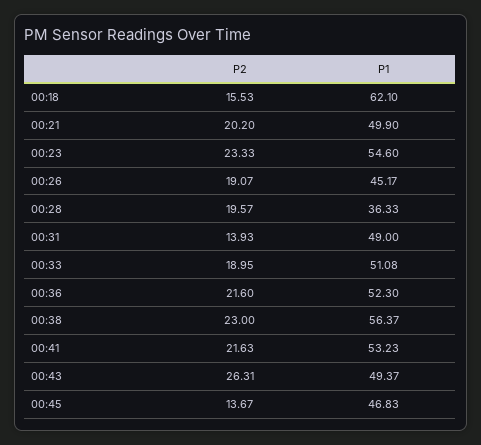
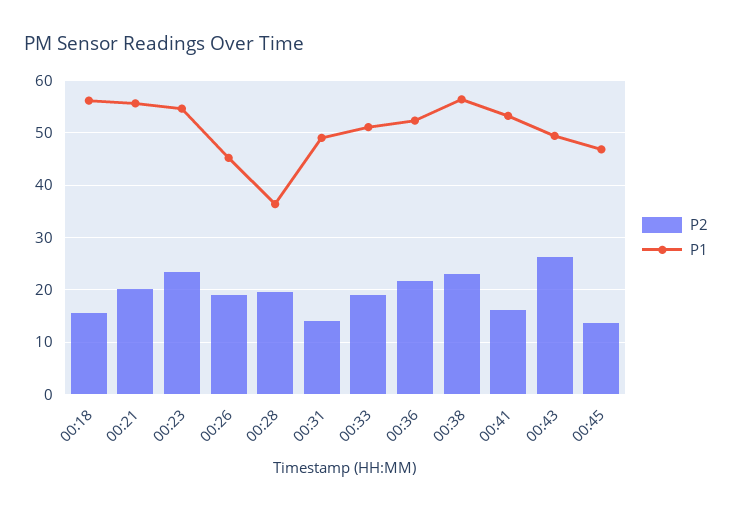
P1, 00:18: 62.1 -> 56
P1, 00:21: 49.9 -> 56
P2, 00:41: 21.63 -> 16

